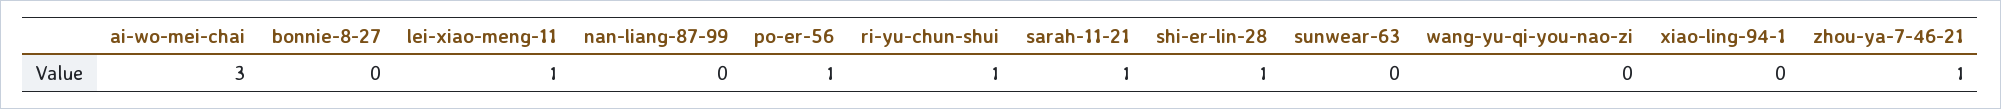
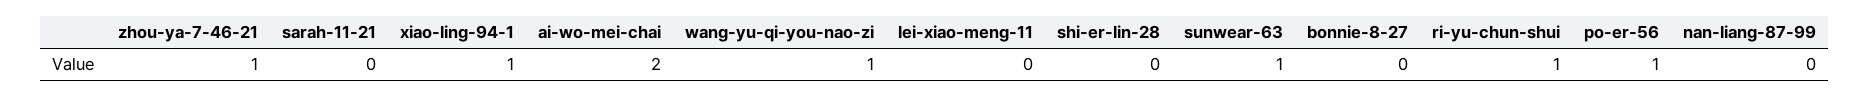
ai-wo-mei-chai: 3 -> 2
lei-xiao-meng-11: 1 -> 0
sarah-11-21: 1 -> 0
shi-er-lin-28: 1 -> 0
sunwear-63: 0 -> 1
wang-yu-qi-you-nao-zi: 0 -> 1
xiao-ling-94-1: 0 -> 1

